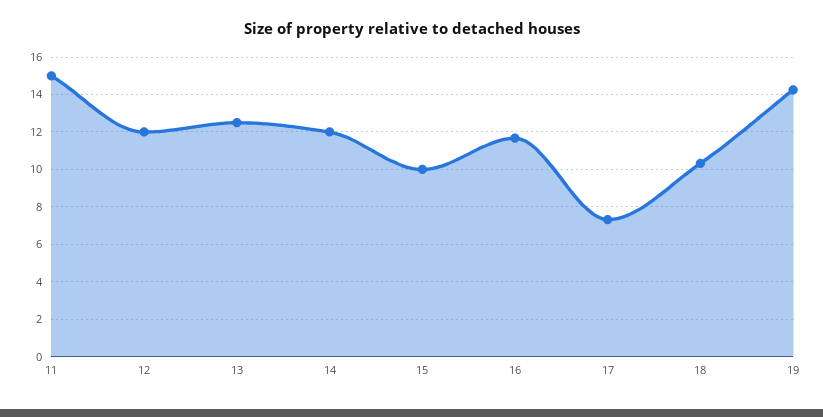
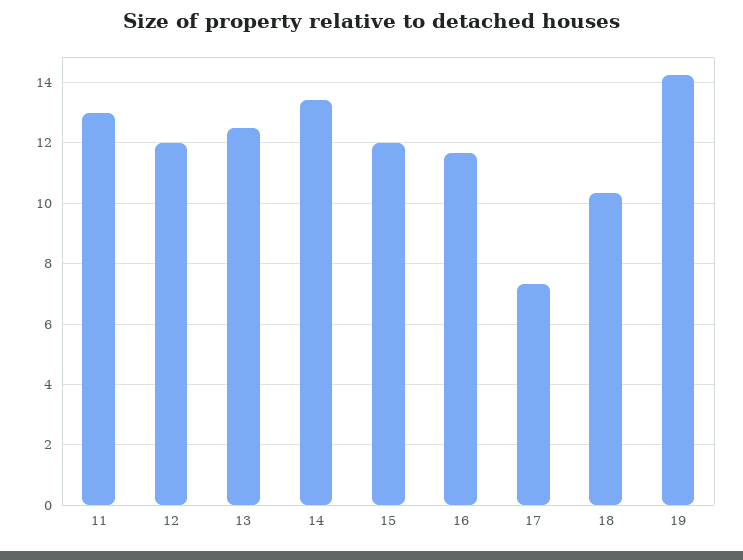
11: 15 -> 13
14: 12 -> 13.4
15: 10 -> 12

